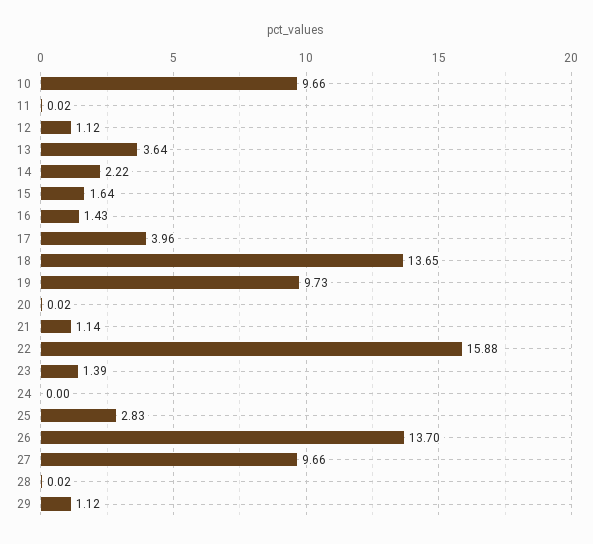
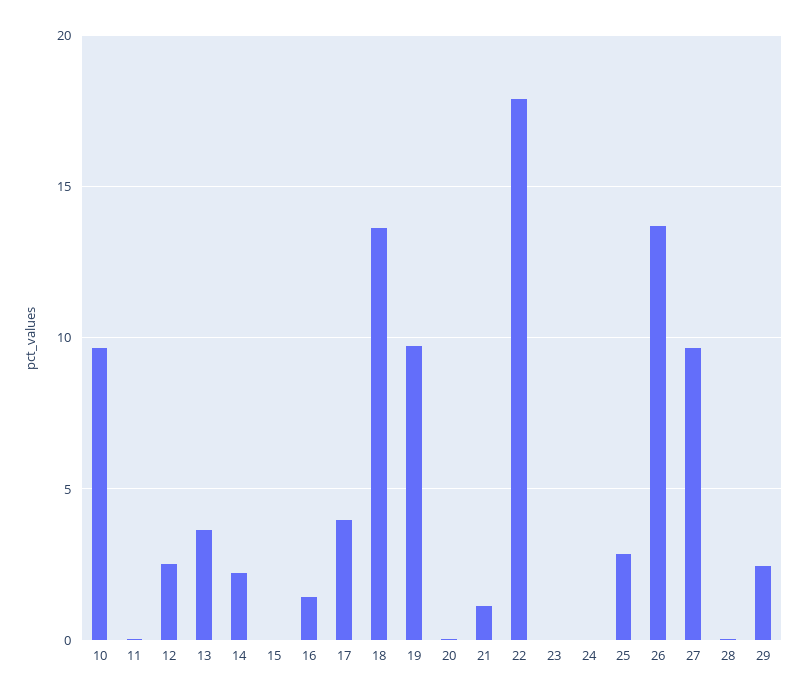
12: 1.12 -> 2.5
15: 1.64 -> 0
22: 15.88 -> 18
23: 1.39 -> 0
29: 1.12 -> 2.5

